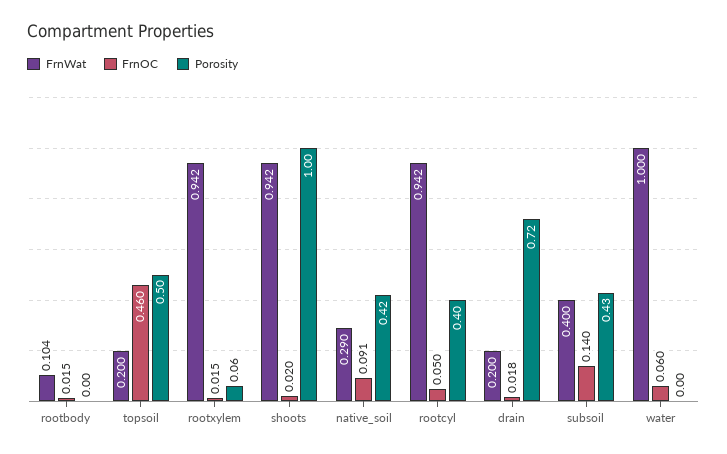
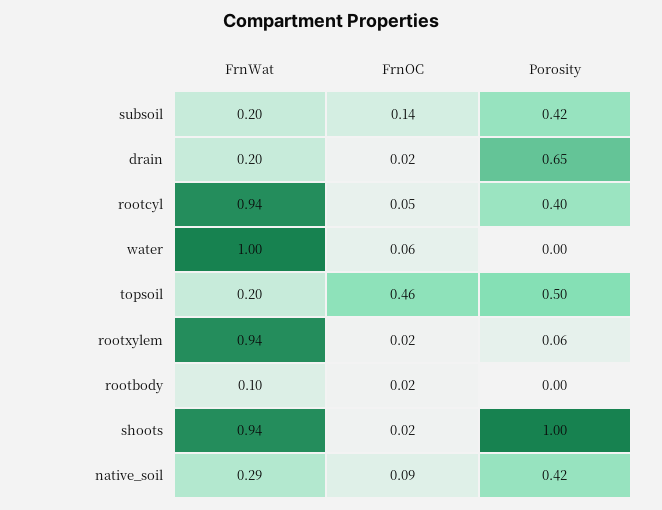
Porosity, drain: 0.72 -> 0.65
FrnWat, subsoil: 0.4 -> 0.2
Porosity, subsoil: 0.43 -> 0.42

